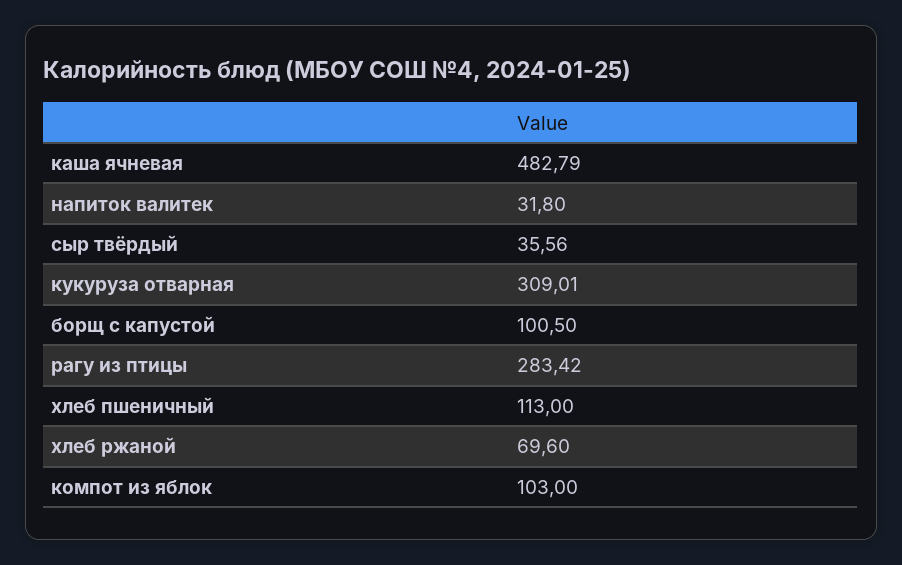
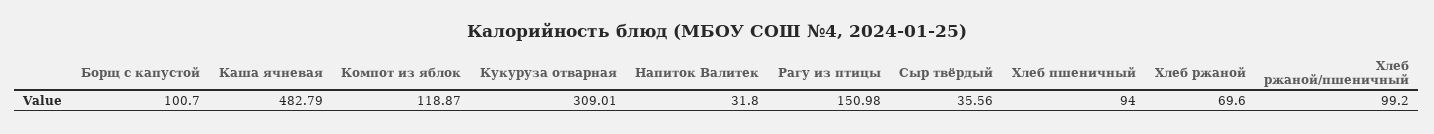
борщ с капустой: 100.5 -> 100.7
рагу из птицы: 283.42 -> 150.98
хлеб пшеничный: 113 -> 94
компот из яблок: 103 -> 118.87
Хлеб ржаной/пшеничный: none -> 99.2

